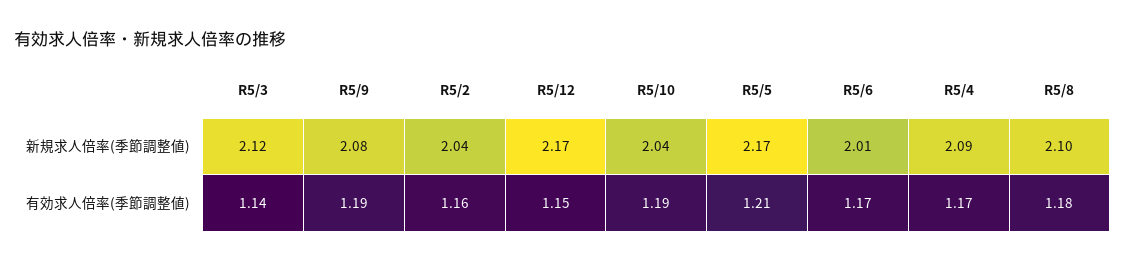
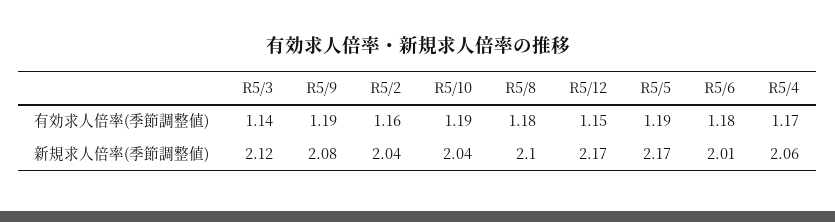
R5/4, 新規求人倍率(季節調整値): 2.09 -> 2.06
R5/5, 有効求人倍率(季節調整値): 1.21 -> 1.19
R5/6, 有効求人倍率(季節調整値): 1.17 -> 1.18

